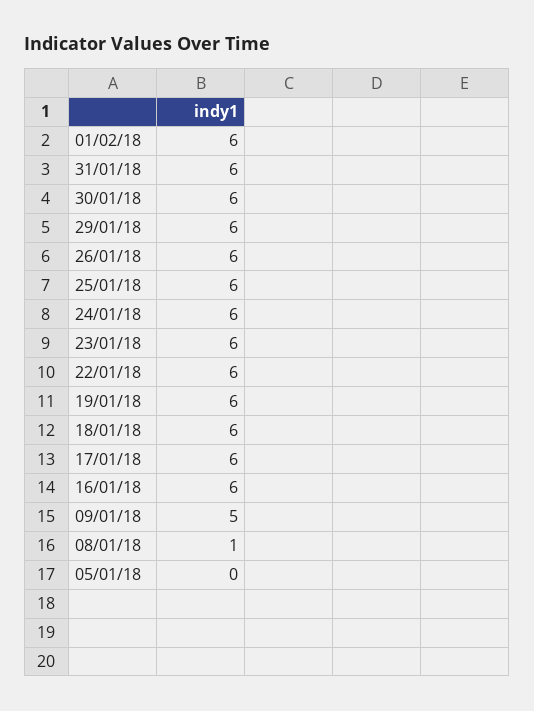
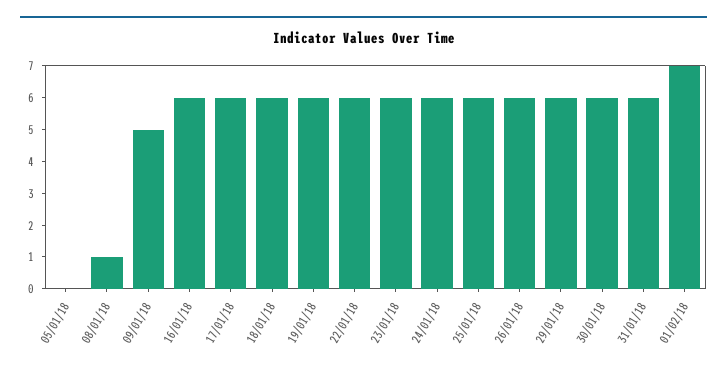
01/02/18: 6 -> 7

